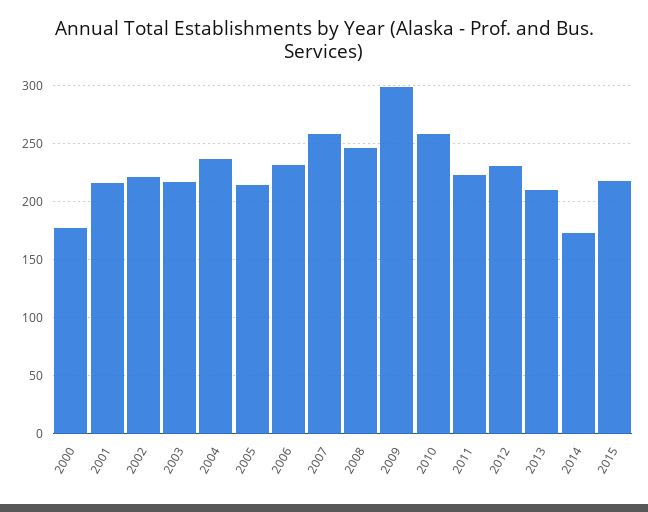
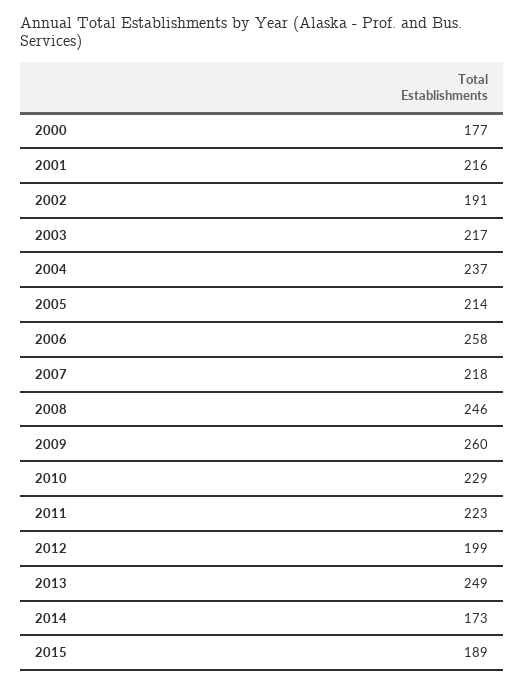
2002: 220 -> 191
2006: 230 -> 258
2007: 260 -> 218
2009: 300 -> 260
2010: 260 -> 229
2012: 230 -> 199
2013: 210 -> 249
2015: 220 -> 189

